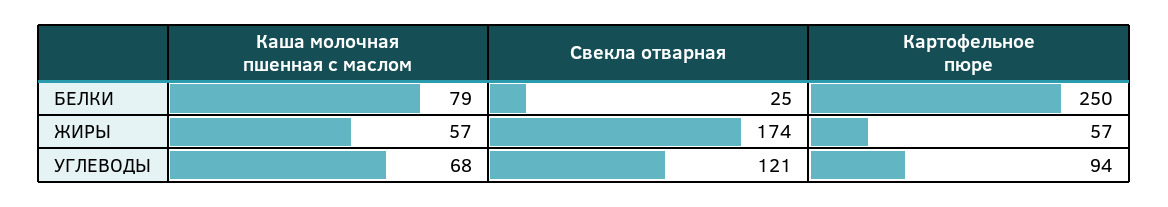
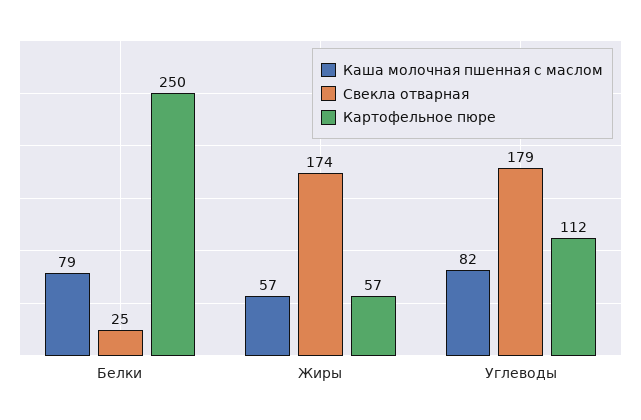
Каша молочная пшенная с маслом, УГЛЕВОДЫ: 68 -> 82
Свекла отварная, УГЛЕВОДЫ: 121 -> 179
Картофельное пюре, УГЛЕВОДЫ: 94 -> 112

